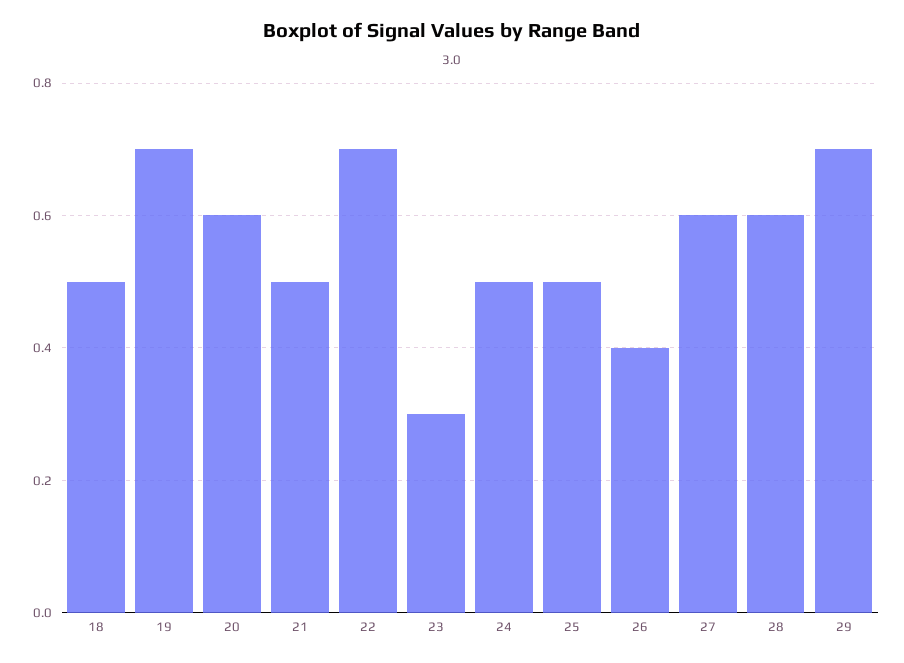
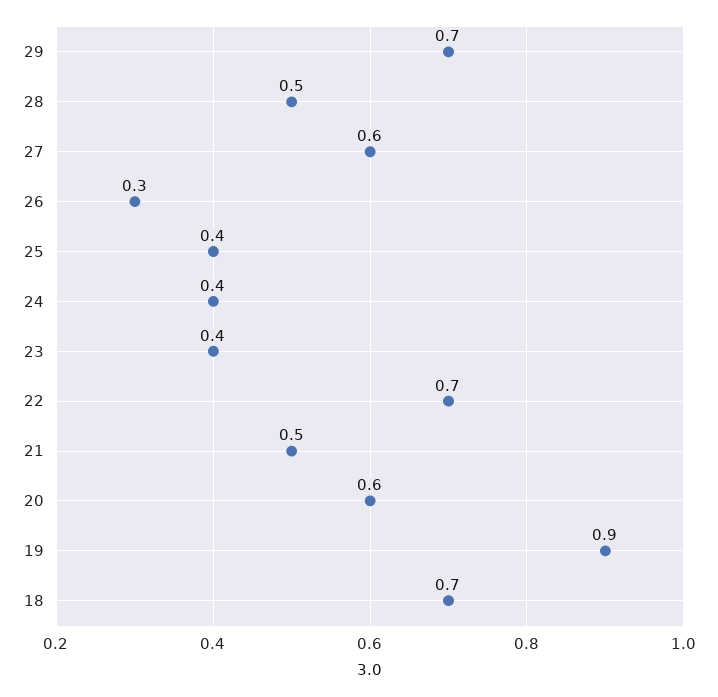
18: 0.5 -> 0.7
19: 0.7 -> 0.9
23: 0.3 -> 0.4
24: 0.5 -> 0.4
25: 0.5 -> 0.4
26: 0.4 -> 0.3
28: 0.6 -> 0.5

